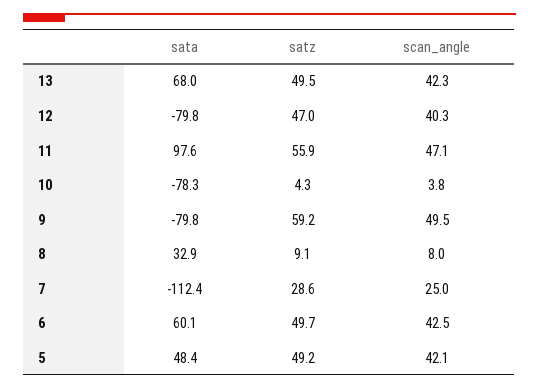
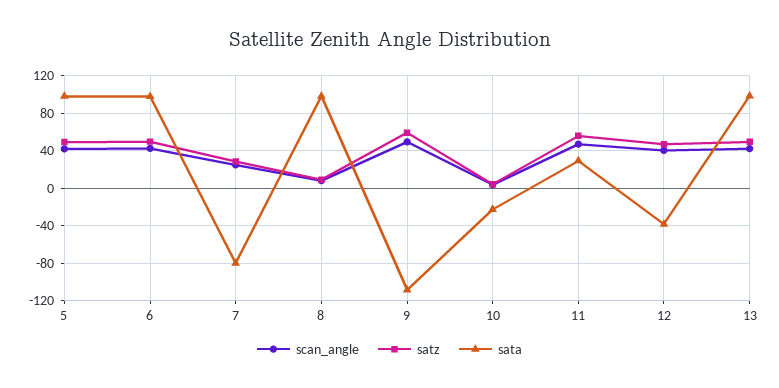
sata, 13: 68 -> 100
sata, 12: -79.8 -> -40
sata, 11: 97.6 -> 30
sata, 10: -78.3 -> -20
sata, 9: -79.8 -> -110
sata, 8: 32.9 -> 100
sata, 7: -112.4 -> -80
sata, 6: 60.1 -> 100
sata, 5: 48.4 -> 100

